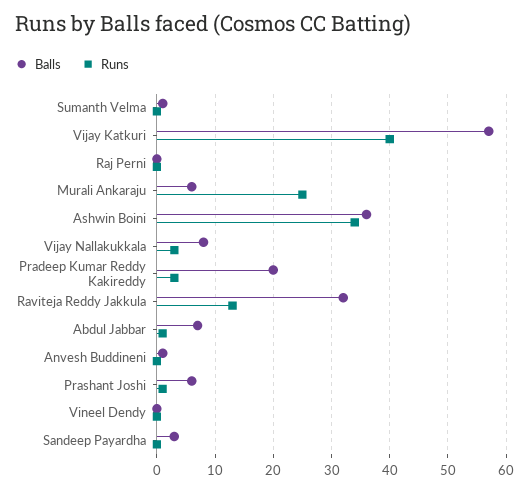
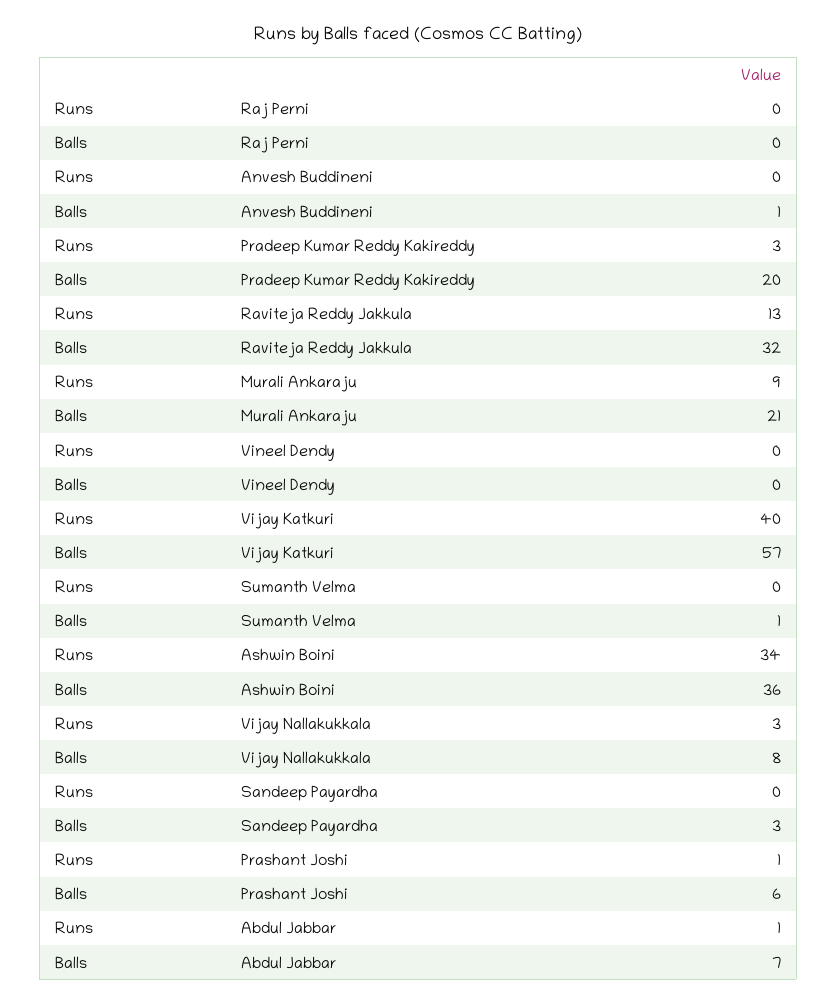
Balls, Murali Ankaraju: 5 -> 21
Runs, Murali Ankaraju: 25 -> 9

